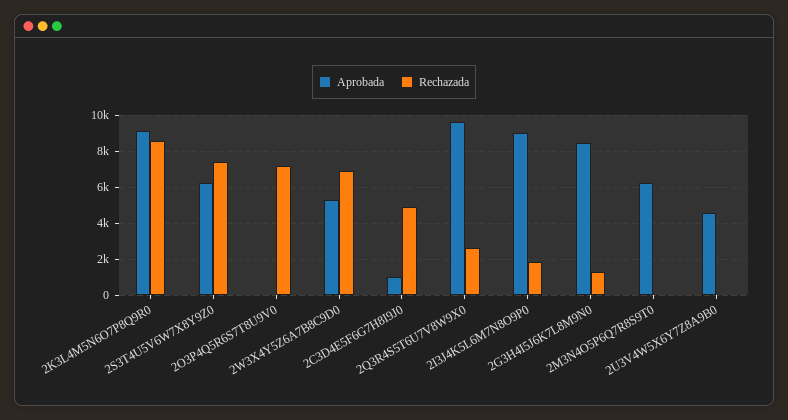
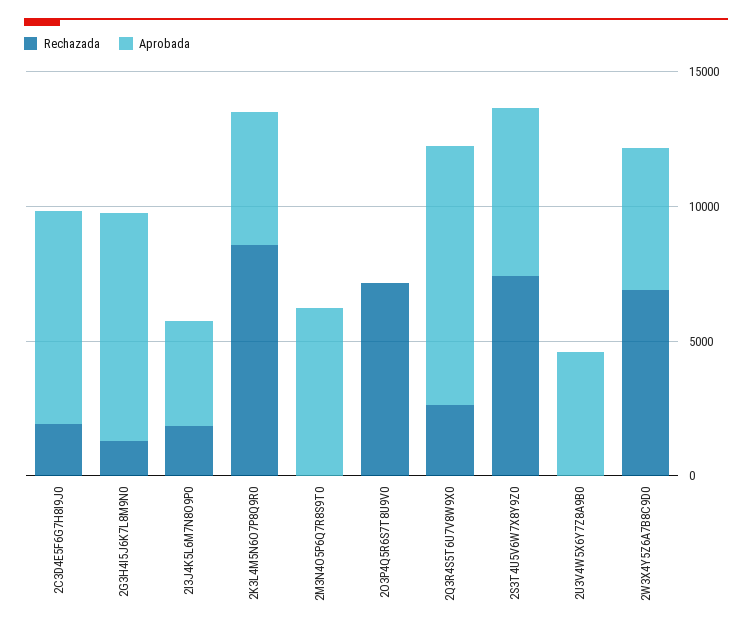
Aprobada, 2K3L4M5N6O7P8Q9R0: 9000 -> 5000
Aprobada, 2C3D4E5F6G7H8I9J0: 1000 -> 8000
Rechazada, 2C3D4E5F6G7H8I9J0: 5000 -> 2000
Aprobada, 2I3J4K5L6M7N8O9P0: 9000 -> 4000

